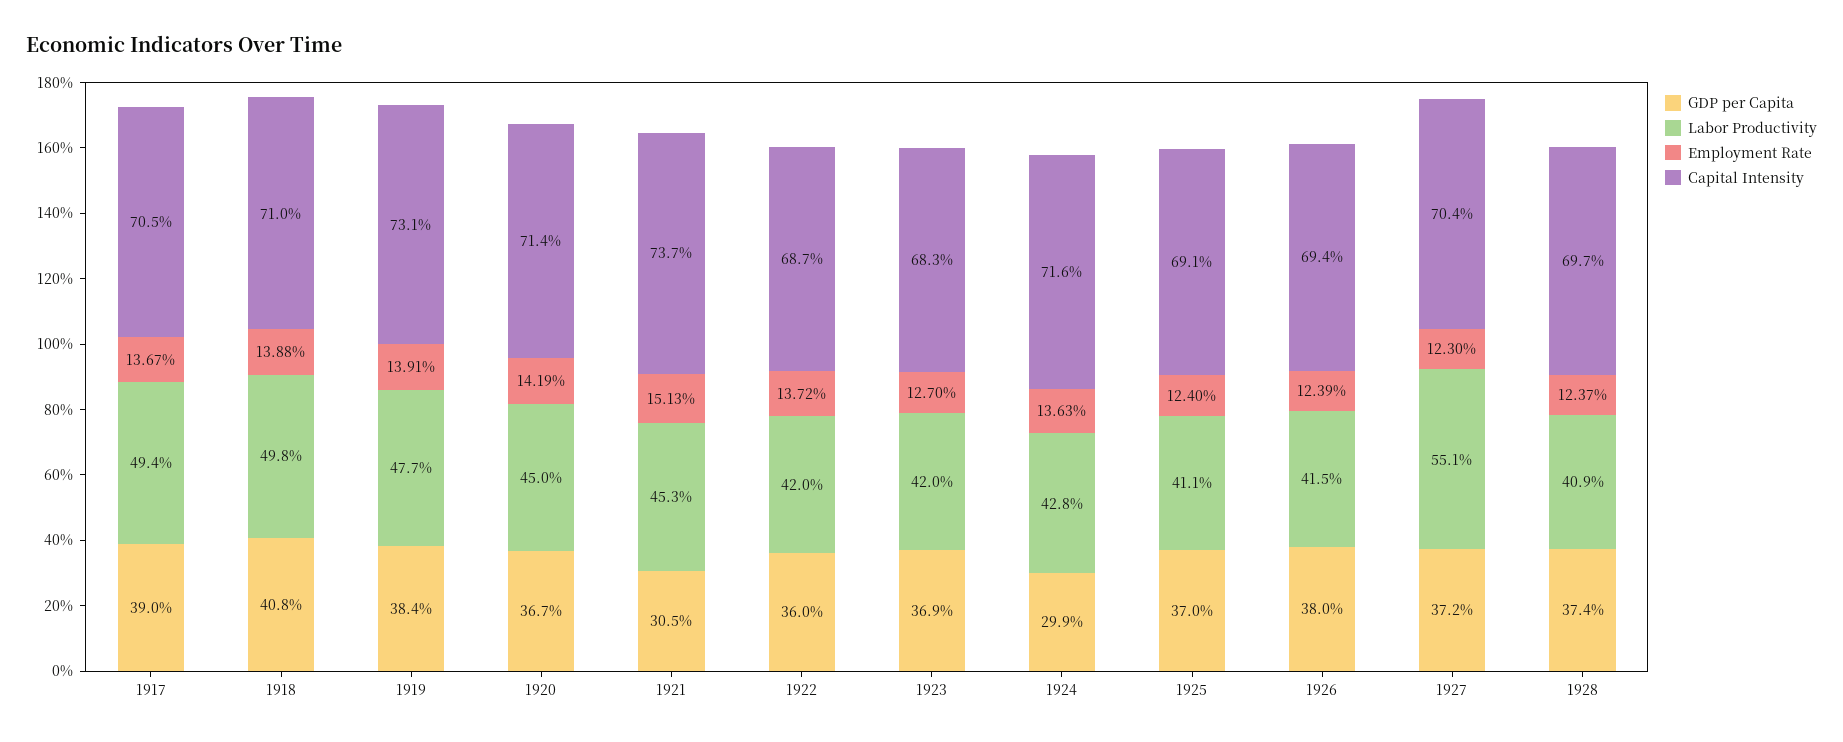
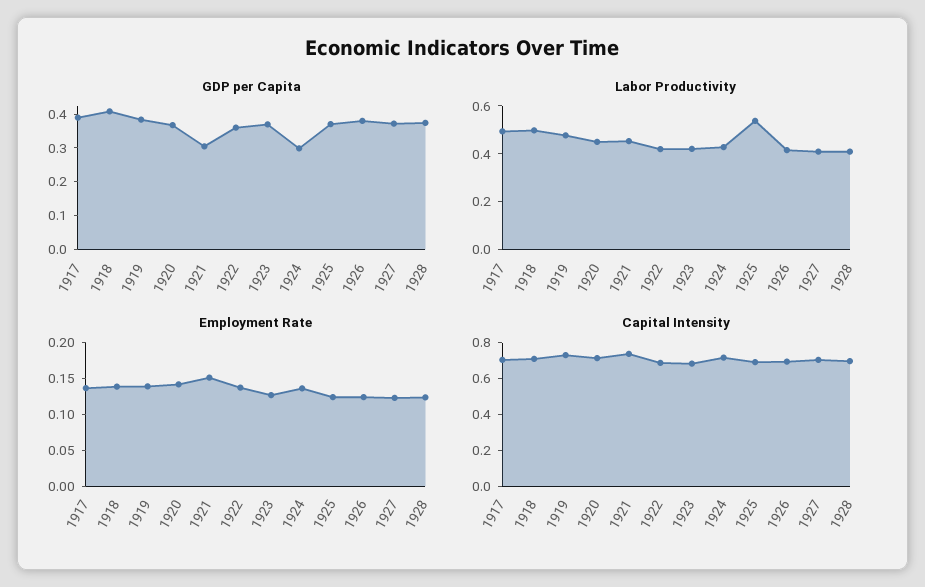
Labor Productivity, 1925: 0.411 -> 0.55
Labor Productivity, 1927: 0.551 -> 0.4

